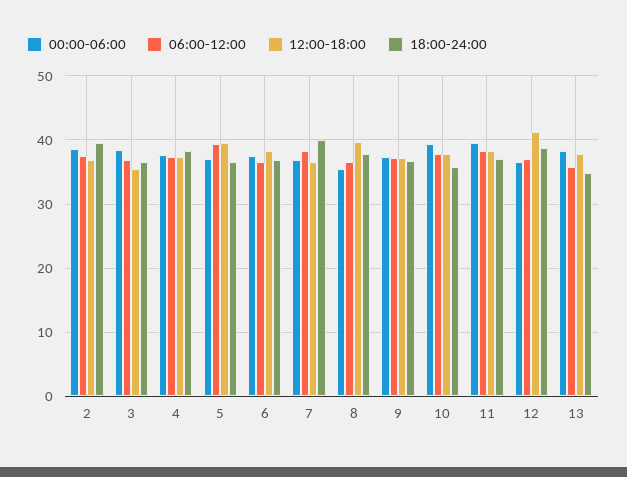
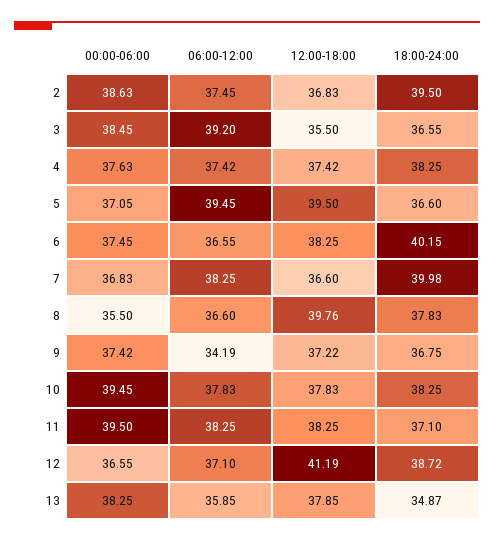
06:00-12:00, 3: 37 -> 39.2
18:00-24:00, 6: 37 -> 40.15
06:00-12:00, 9: 37 -> 34.19
18:00-24:00, 10: 36 -> 38.25

